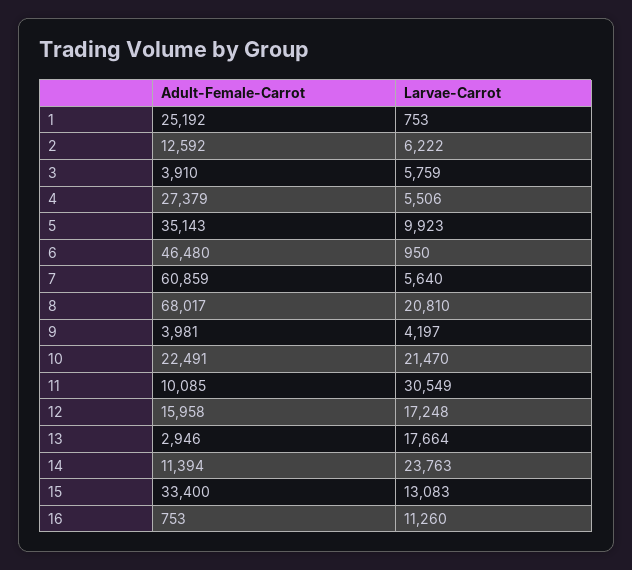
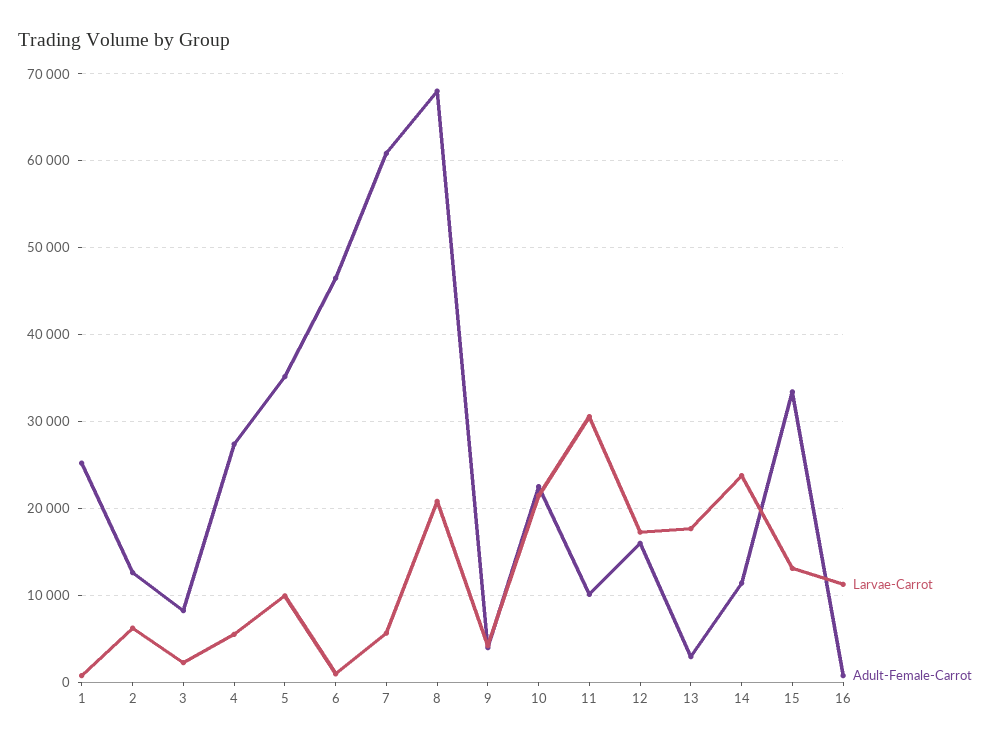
Adult-Female-Carrot, 3: 3910 -> 8000
Larvae-Carrot, 3: 5759 -> 2000

